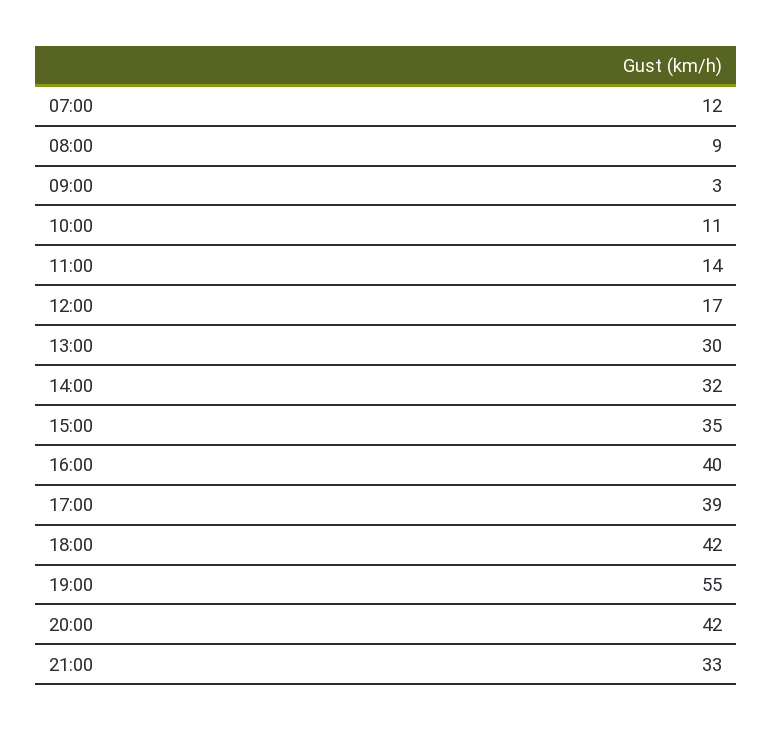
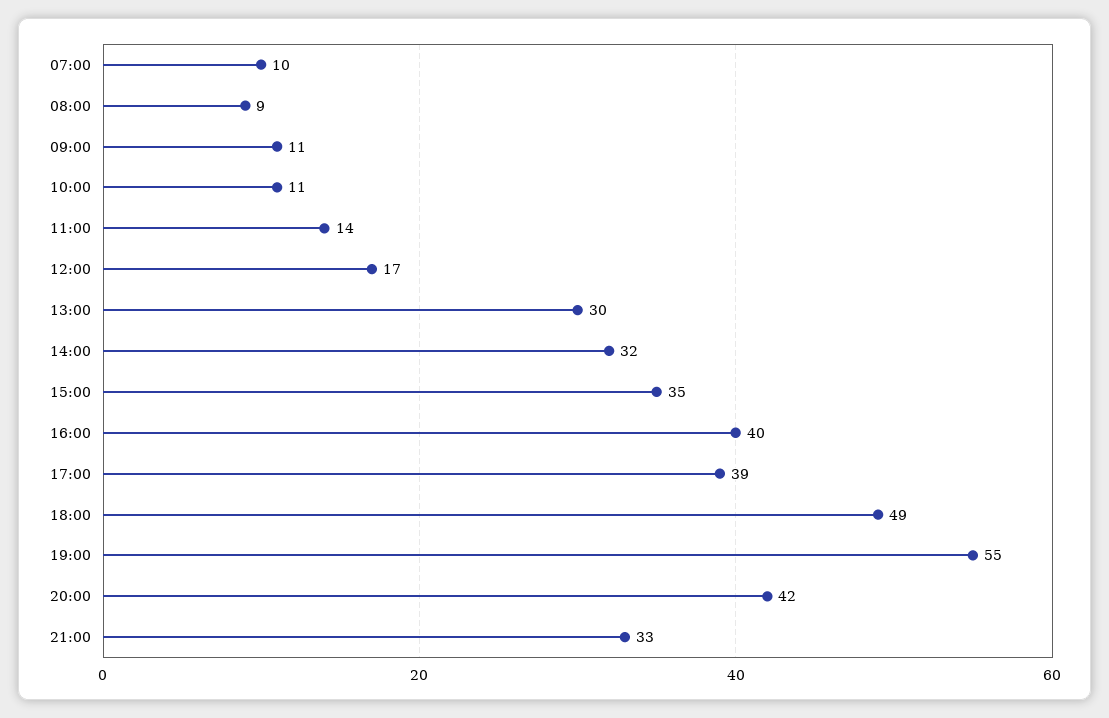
07:00: 12 -> 10
09:00: 3 -> 11
18:00: 42 -> 49

